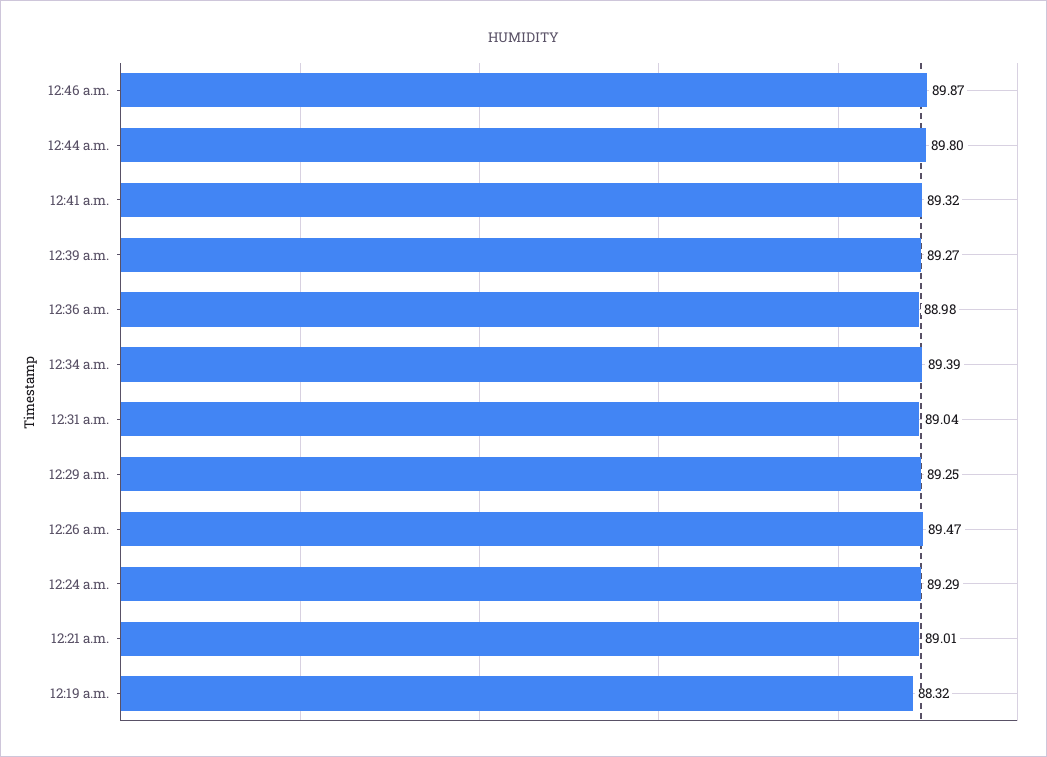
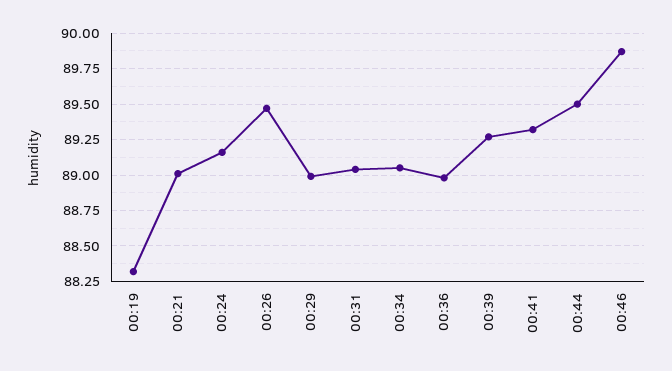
12:44 a.m.: 89.8 -> 89.5
12:34 a.m.: 89.39 -> 89.05
12:29 a.m.: 89.25 -> 89
12:24 a.m.: 89.29 -> 89.15

